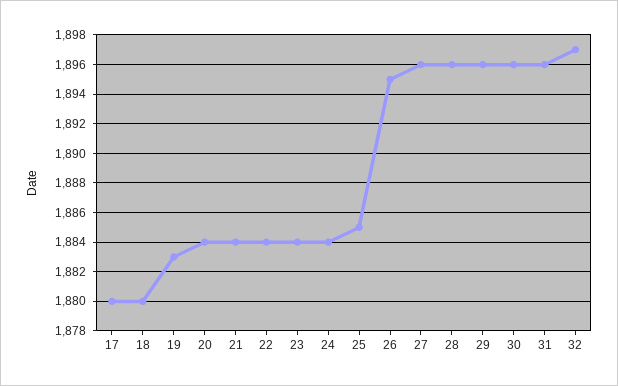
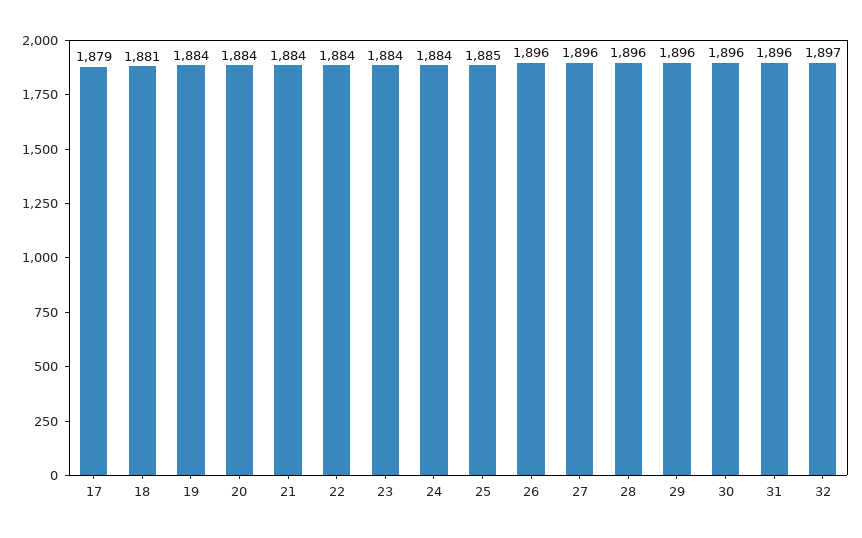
17: 1880 -> 1879
18: 1880 -> 1881
19: 1883 -> 1884
26: 1895 -> 1896

